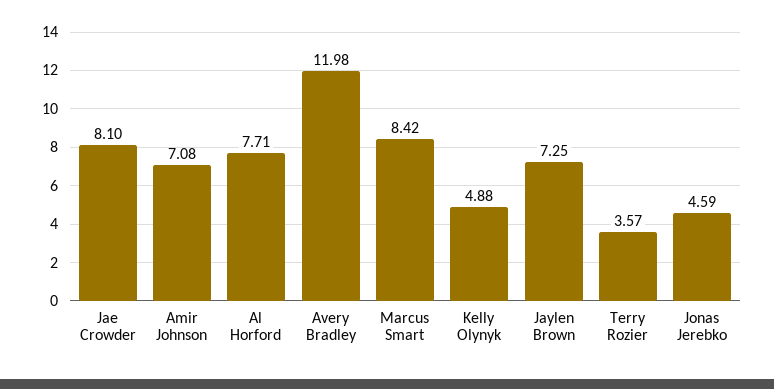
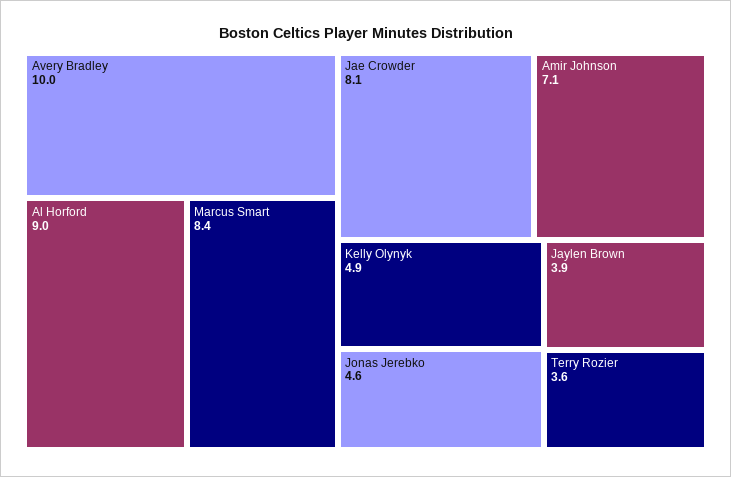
Al Horford: 7.71 -> 9
Avery Bradley: 11.98 -> 10
Jaylen Brown: 7.25 -> 3.9

